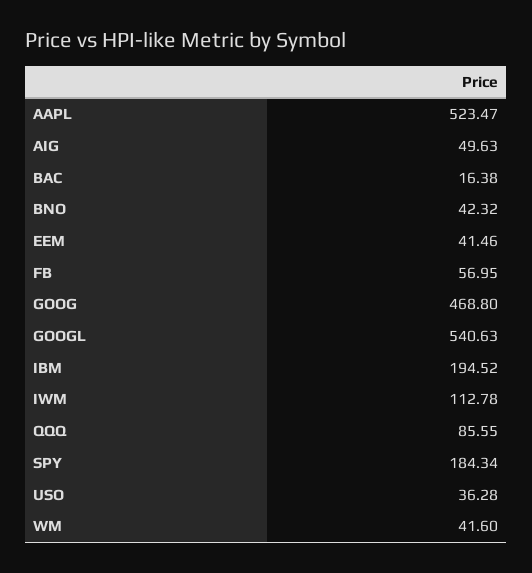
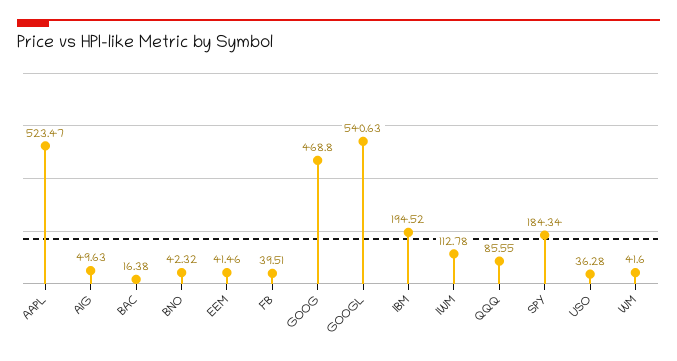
FB: 56.95 -> 39.51

